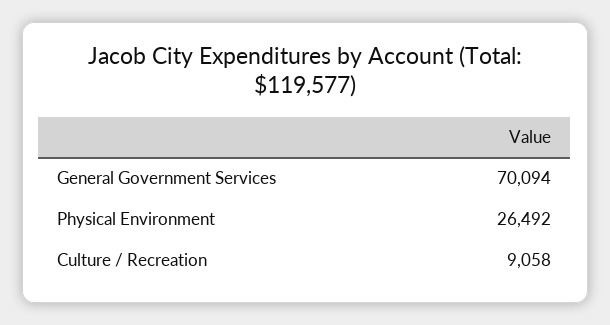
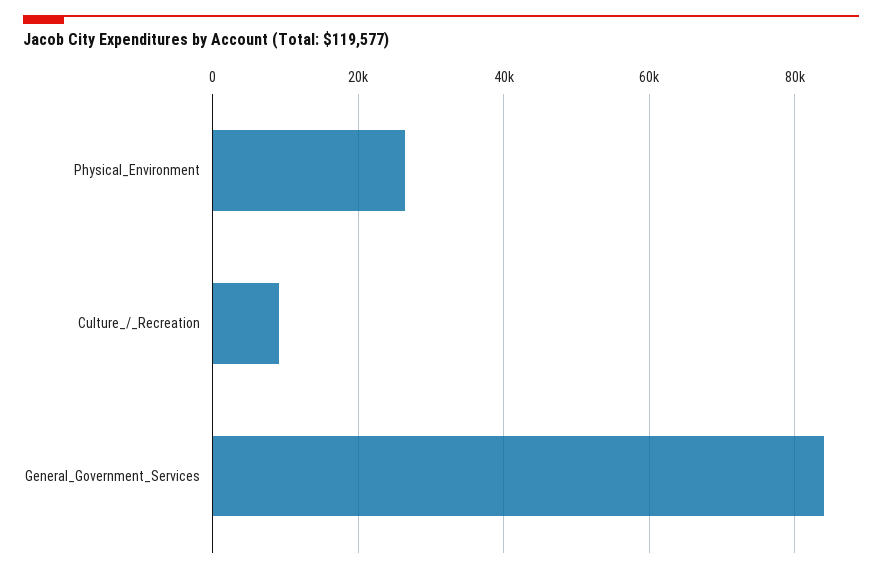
General Government Services: 70094 -> 84000

